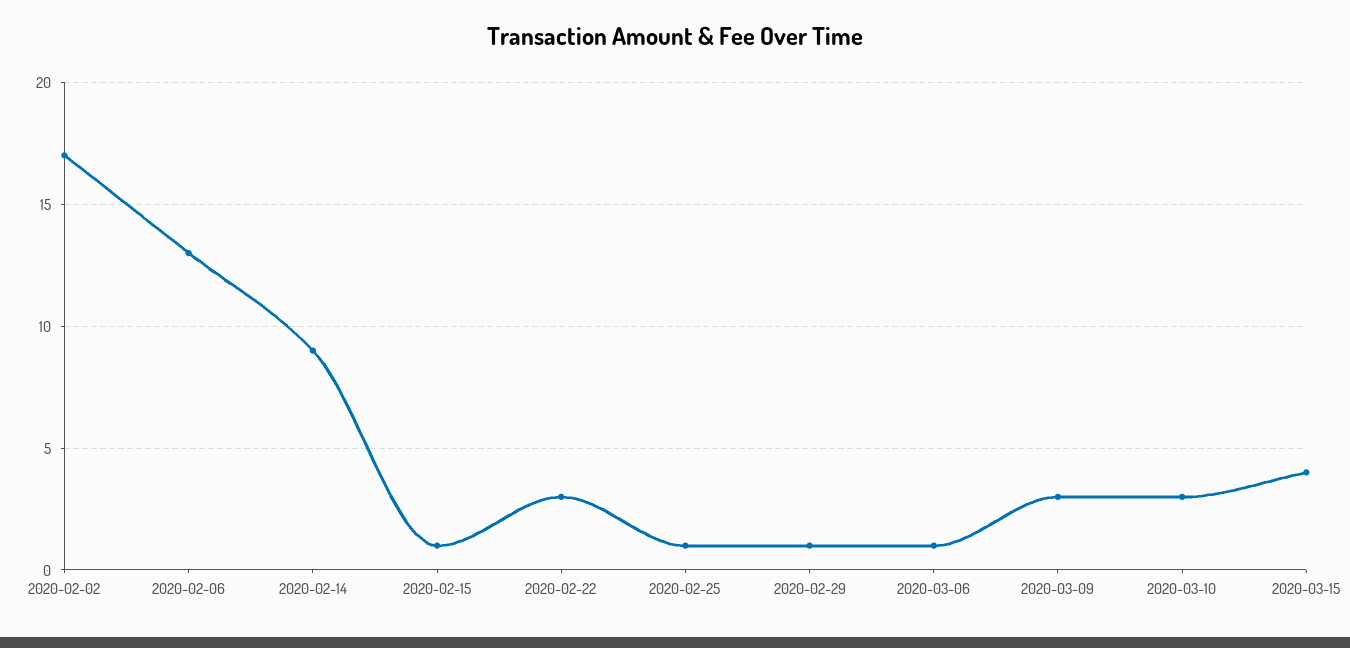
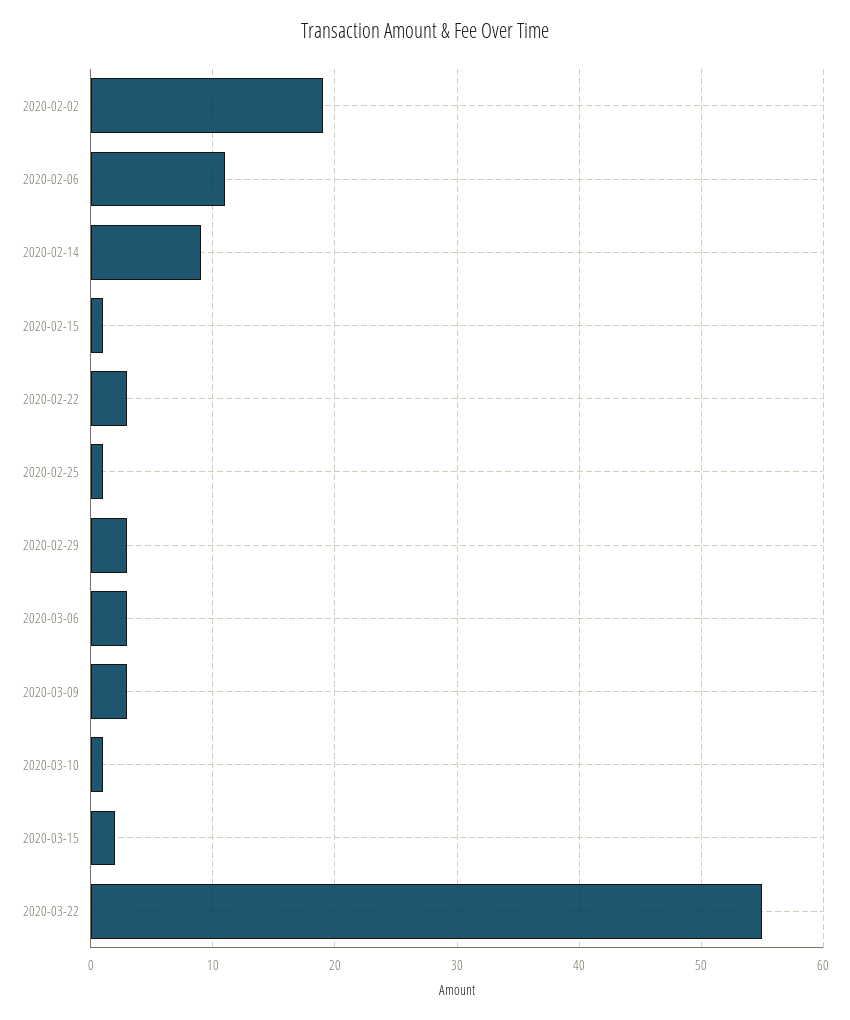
2020-02-02: 17 -> 19
2020-02-06: 13 -> 11
2020-02-29: 1 -> 3
2020-03-06: 1 -> 3
2020-03-10: 3 -> 1
2020-03-15: 4 -> 2
2020-03-22: none -> 55

